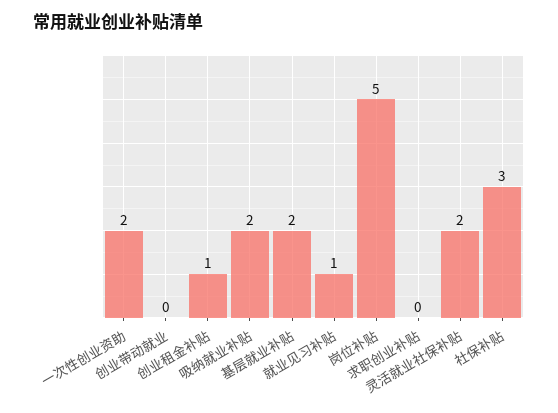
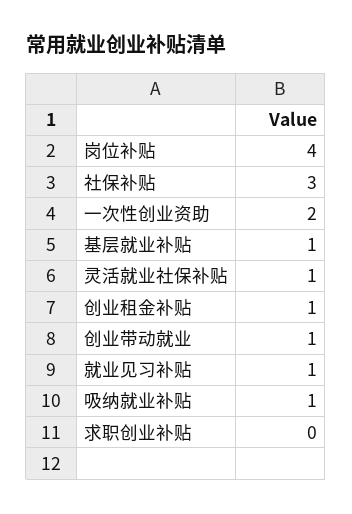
创业带动就业: 0 -> 1
吸纳就业补贴: 2 -> 1
基层就业补贴: 2 -> 1
岗位补贴: 5 -> 4
灵活就业社保补贴: 2 -> 1

